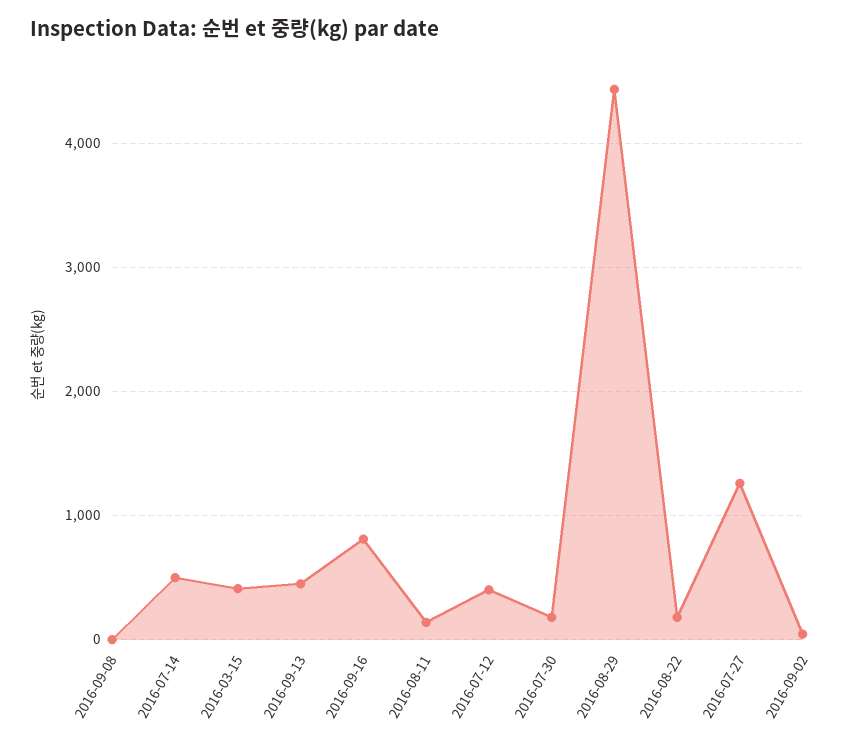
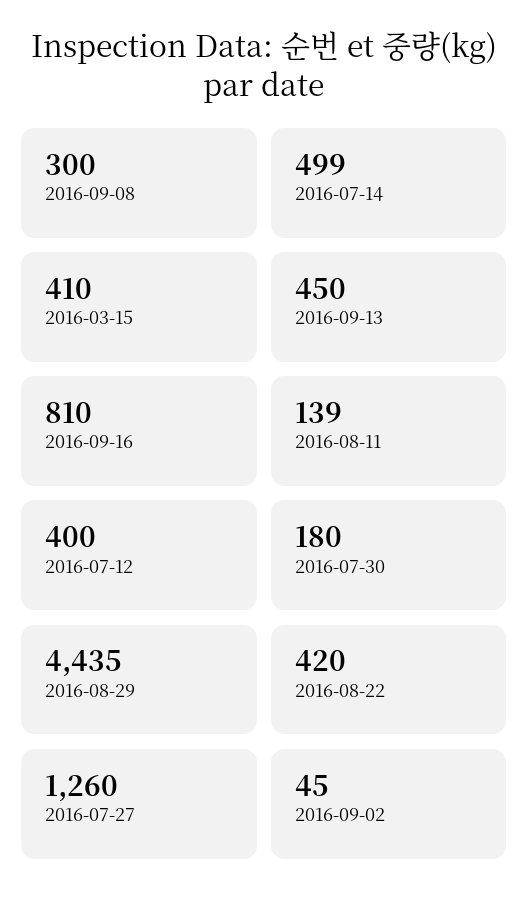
2016-09-08: 0 -> 300
2016-08-22: 200 -> 420

